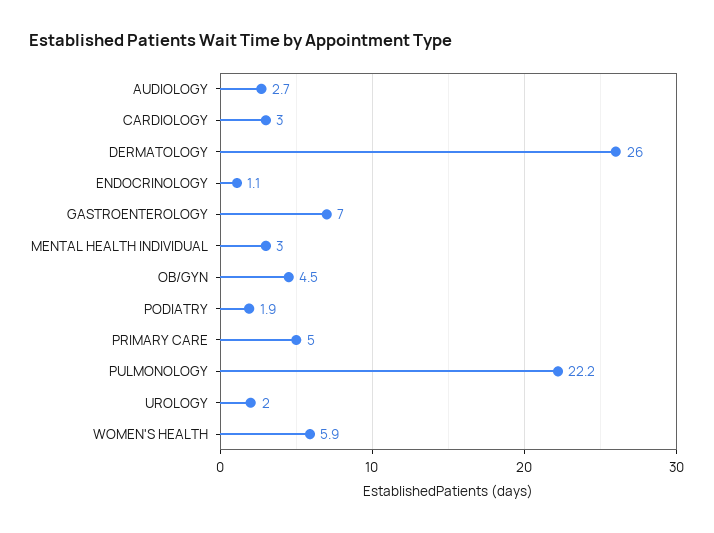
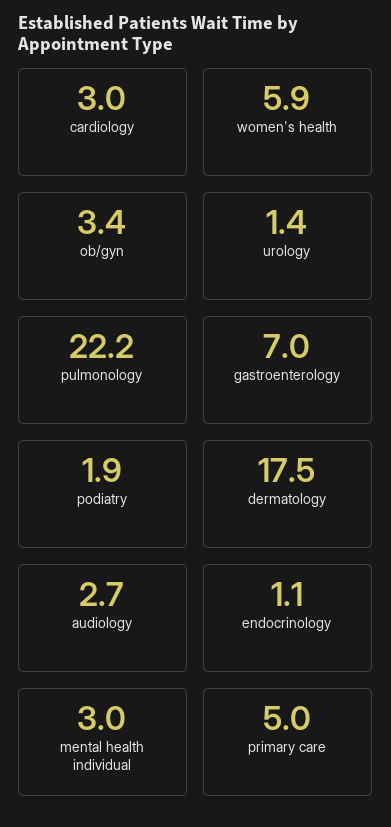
DERMATOLOGY: 26 -> 17.5
OB/GYN: 4.5 -> 3.4
UROLOGY: 2 -> 1.4

